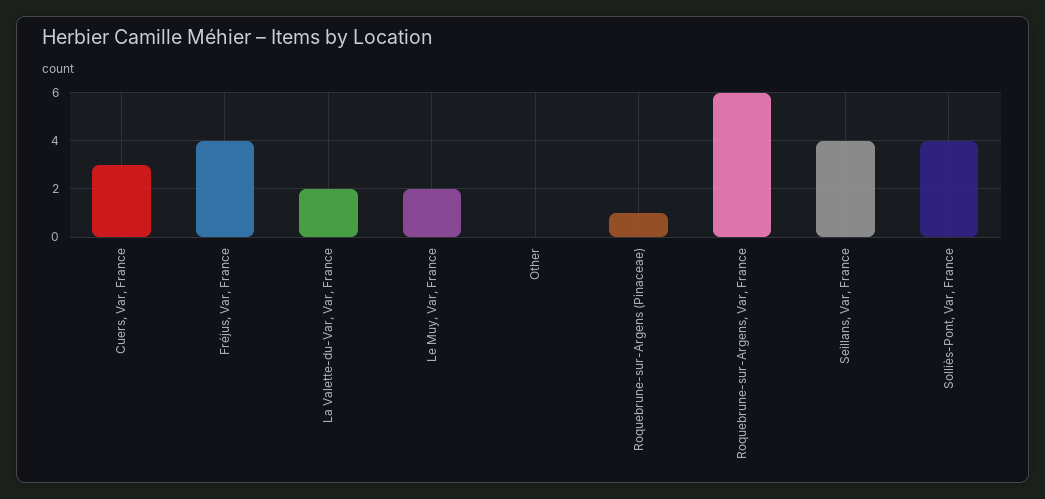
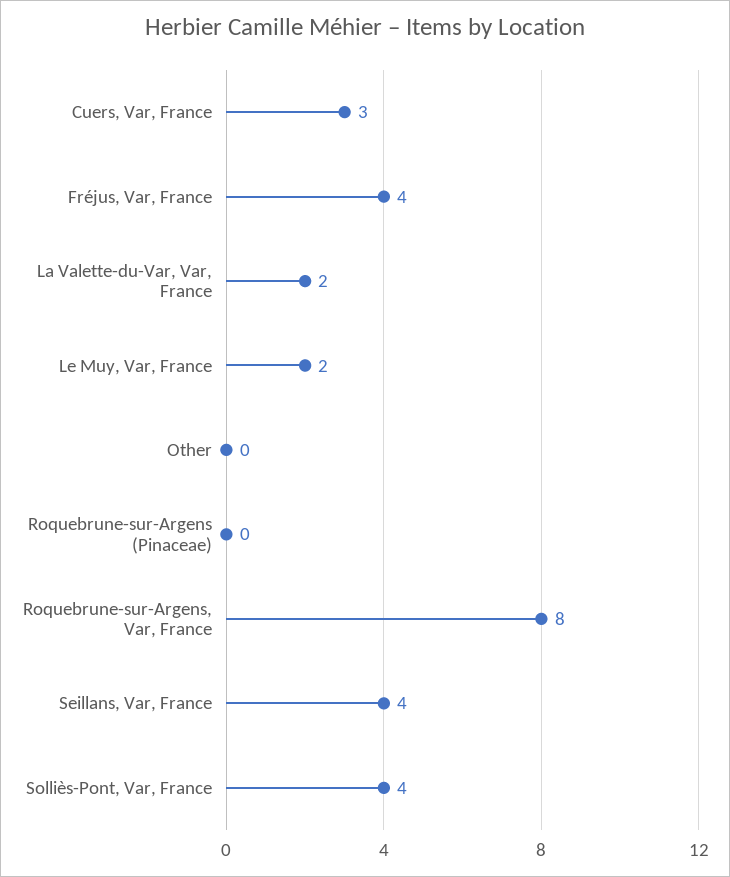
Roquebrune-sur-Argens (Pinaceae): 1 -> 0
Roquebrune-sur-Argens, Var, France: 6 -> 8

